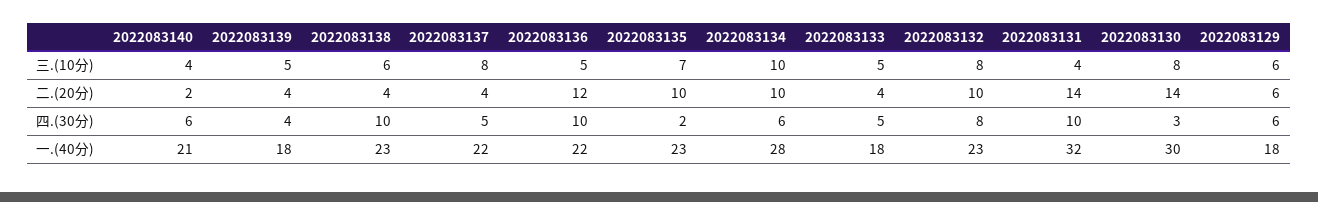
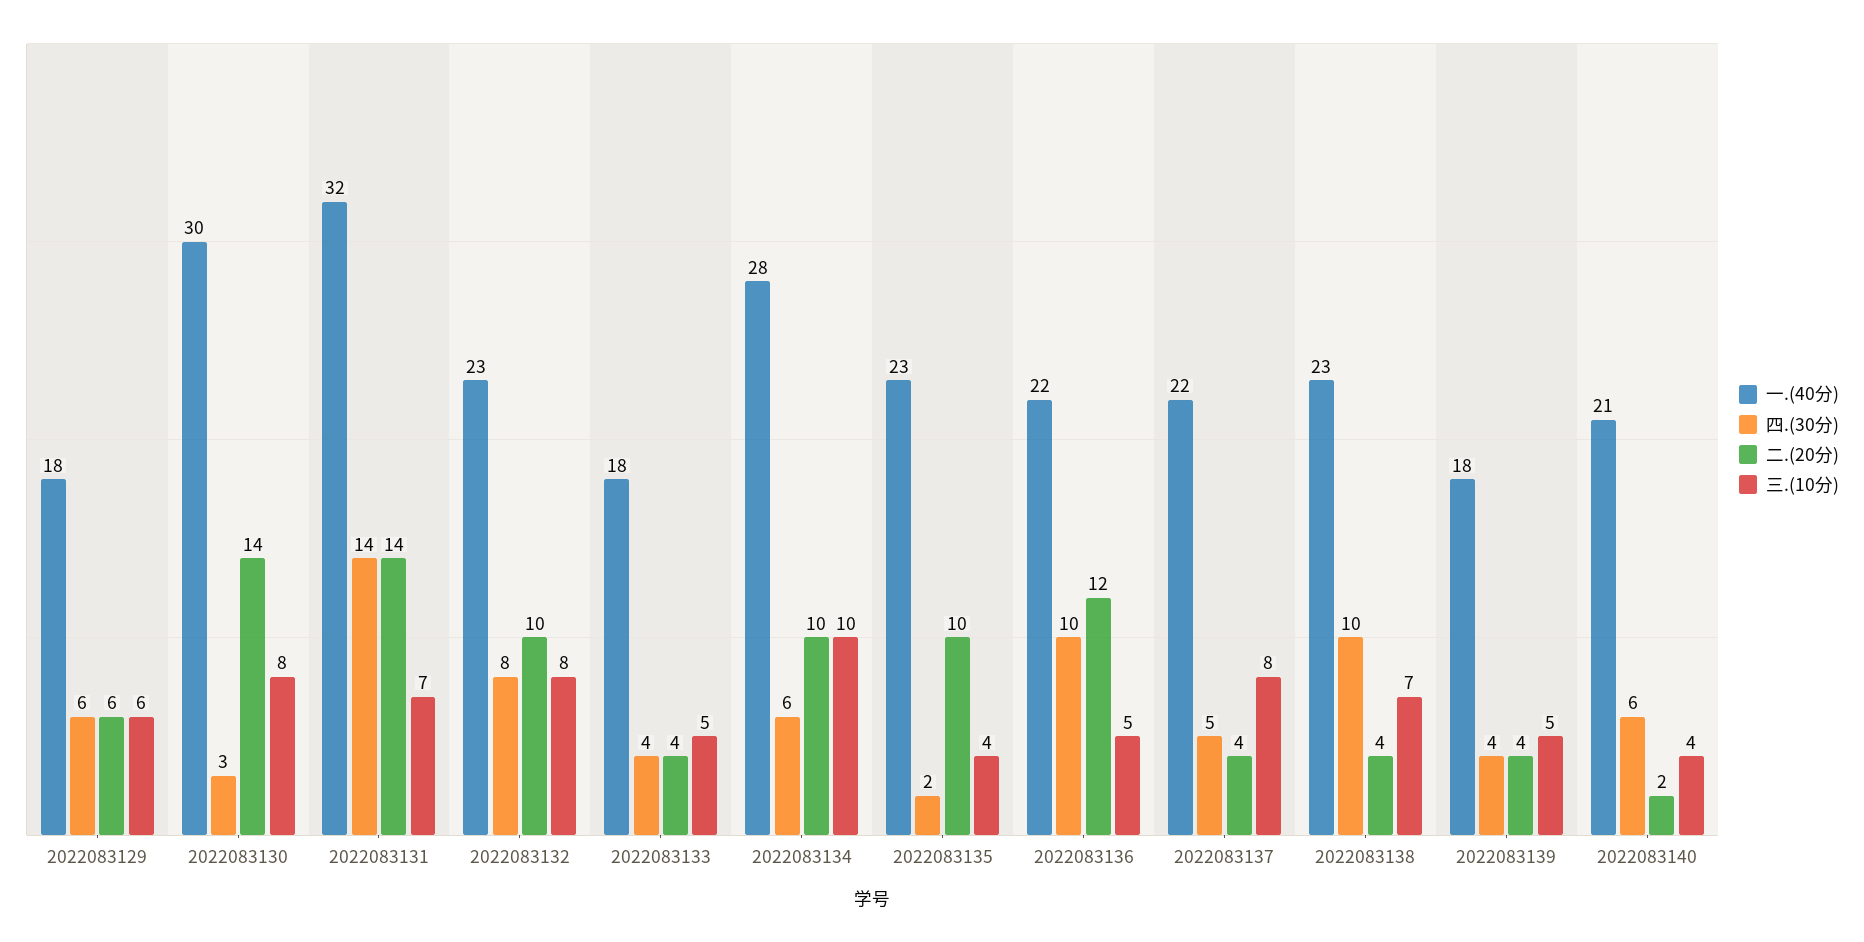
三.(10分), 2022083138: 6 -> 7
三.(10分), 2022083135: 7 -> 4
三.(10分), 2022083131: 4 -> 7
四.(30分), 2022083133: 5 -> 4
四.(30分), 2022083131: 10 -> 14

